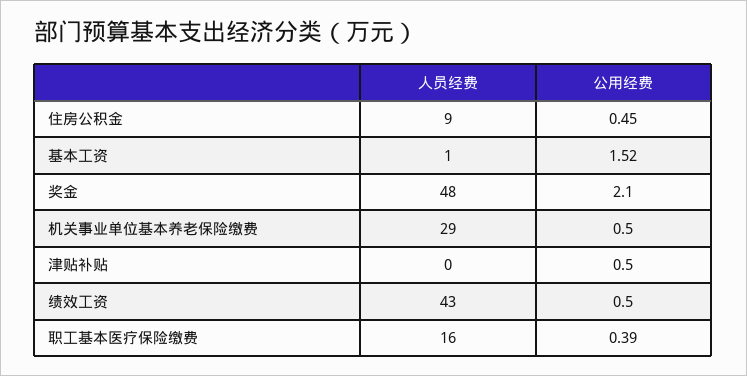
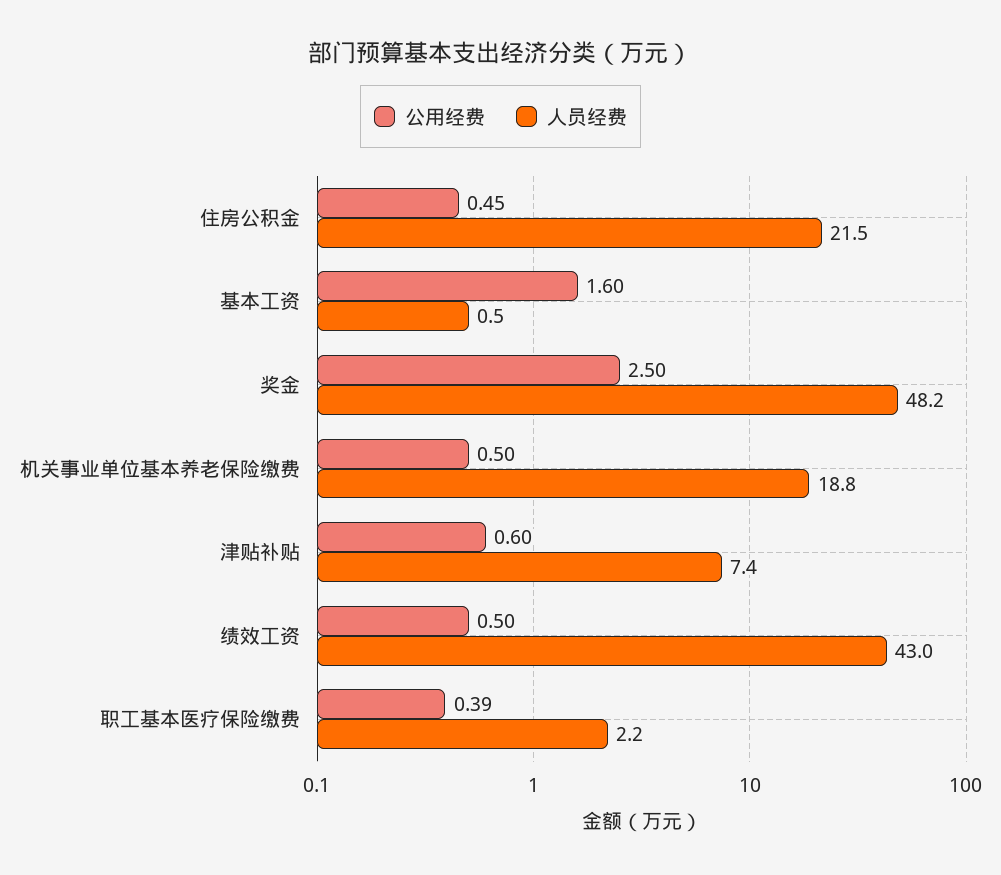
人员经费, 住房公积金: 9 -> 21.5
公用经费, 基本工资: 1.52 -> 1.6
公用经费, 奖金: 2.1 -> 2.5
人员经费, 机关事业单位基本养老保险缴费: 29 -> 18.8
人员经费, 津贴补贴: 0 -> 7.4
公用经费, 津贴补贴: 0.5 -> 0.6
人员经费, 职工基本医疗保险缴费: 16 -> 2.2

